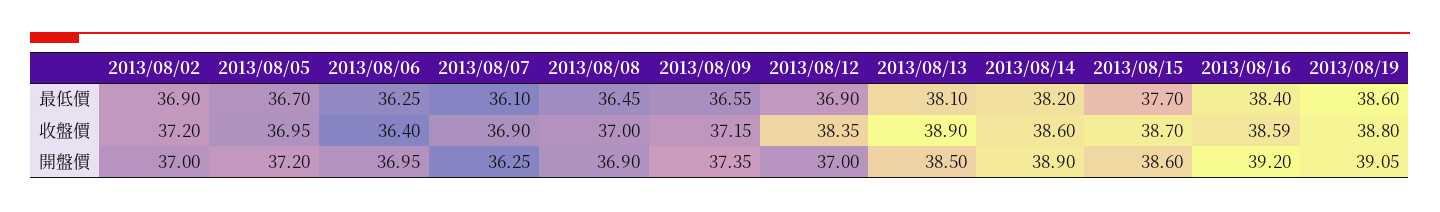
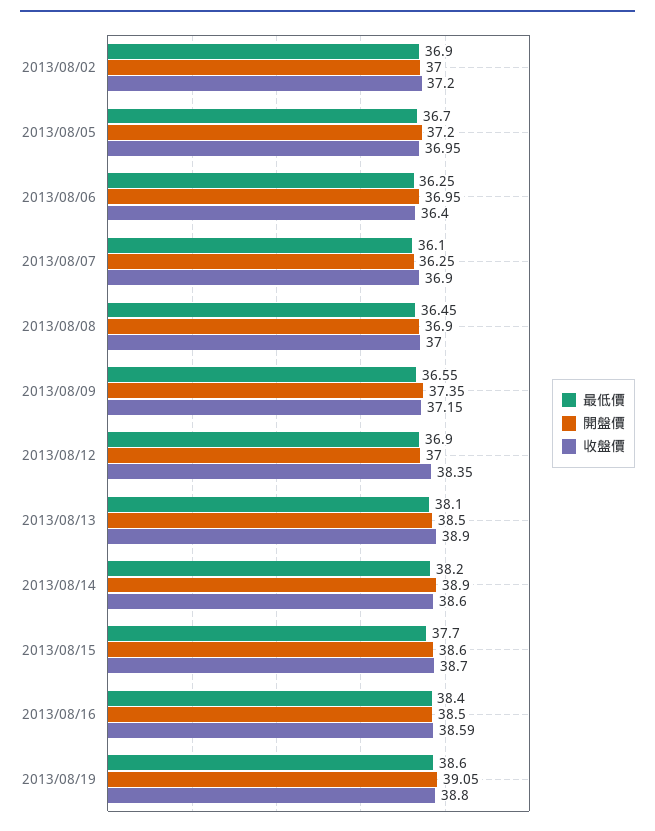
開盤價, 2013/08/16: 39.2 -> 38.5

